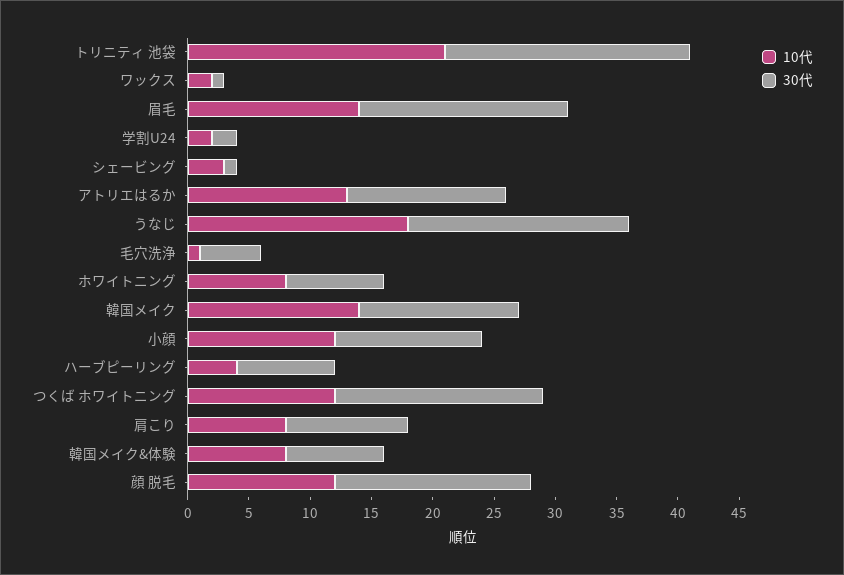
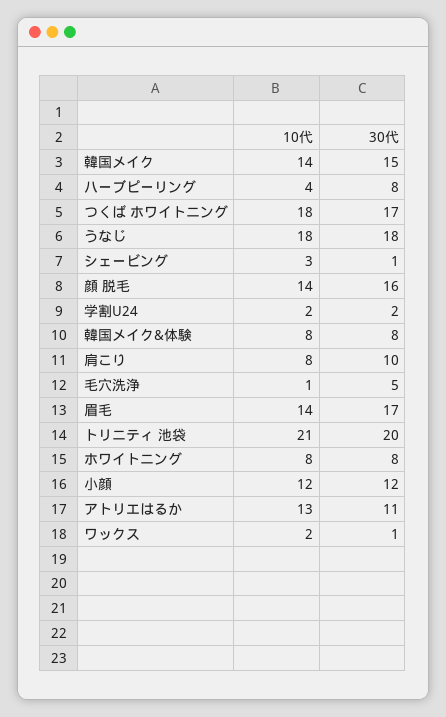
30代, アトリエはるか: 13 -> 11
30代, 韓国メイク: 13 -> 15
10代, つくば ホワイトニング: 12 -> 18
10代, 顔 脱毛: 12 -> 14

